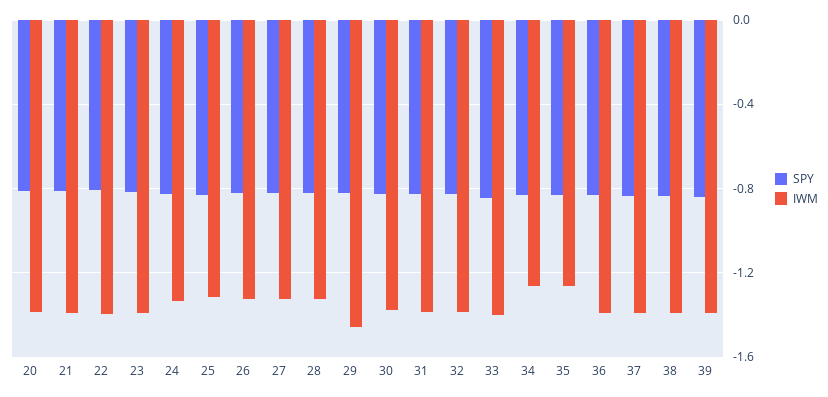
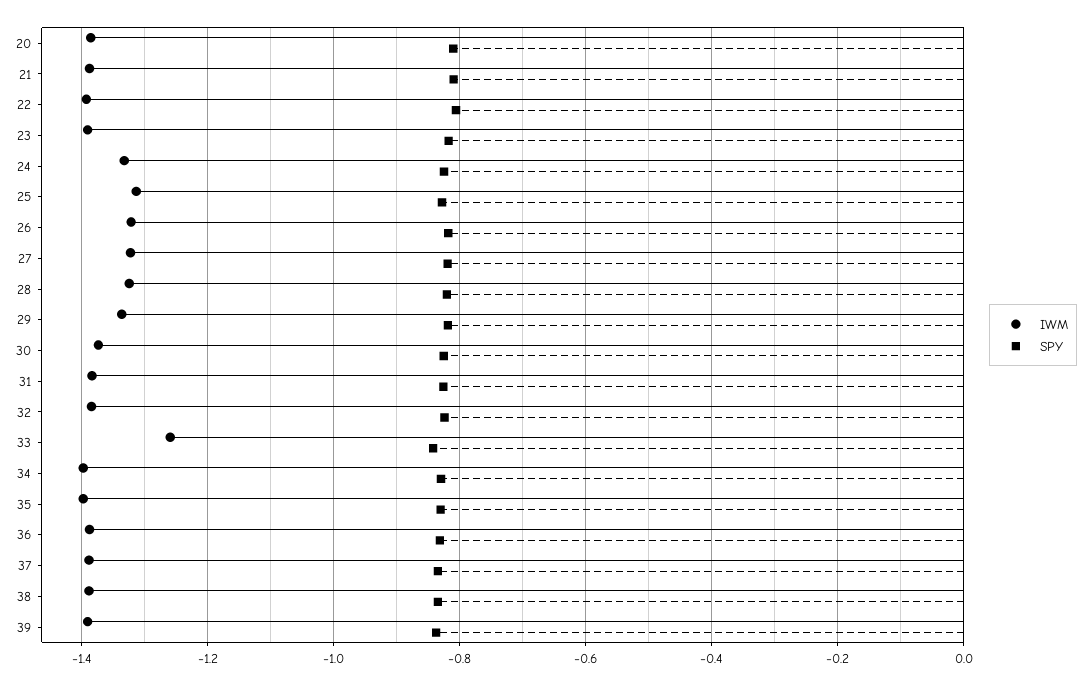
IWM, 29: -1.45 -> -1.34
IWM, 33: -1.4 -> -1.26
IWM, 34: -1.25 -> -1.4
IWM, 35: -1.25 -> -1.4

